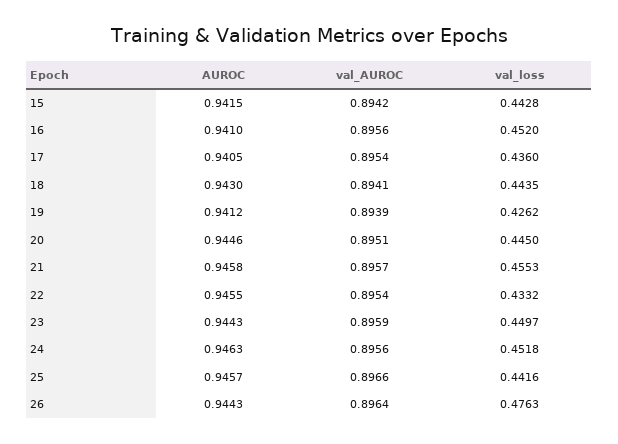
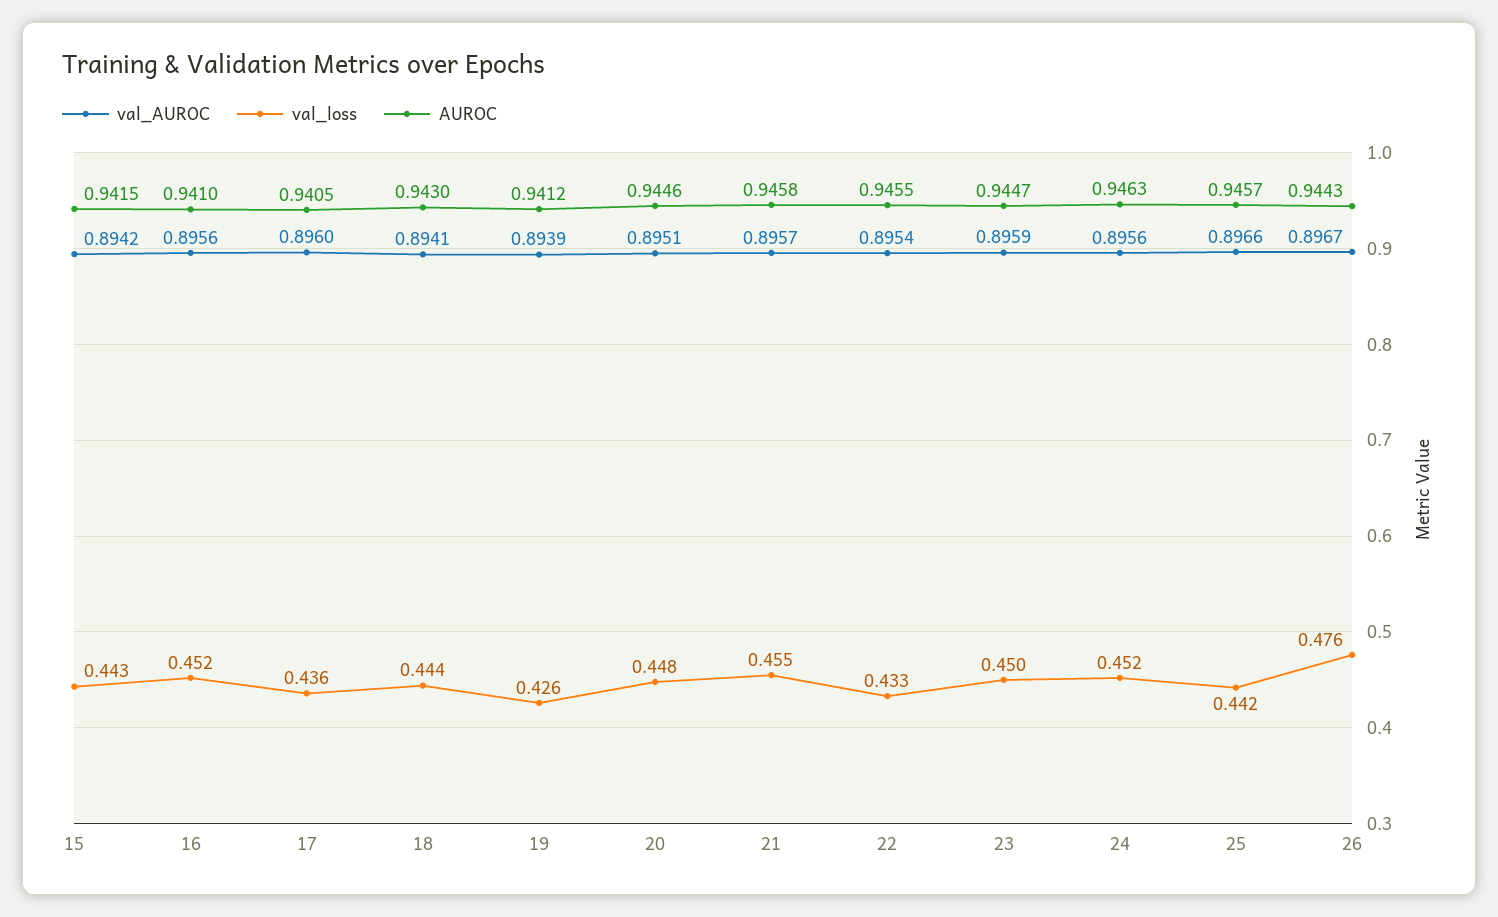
val_AUROC, 17: 0.8954 -> 0.896
val_loss, 20: 0.445 -> 0.448
AUROC, 23: 0.9443 -> 0.9447
val_AUROC, 26: 0.8964 -> 0.8967

